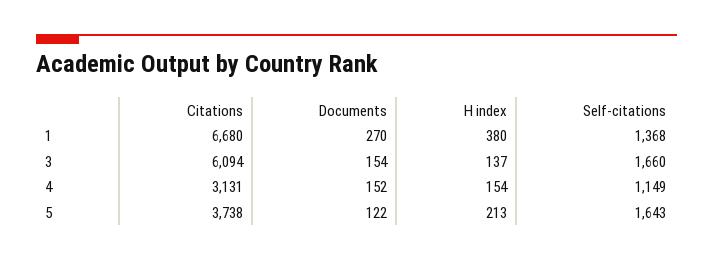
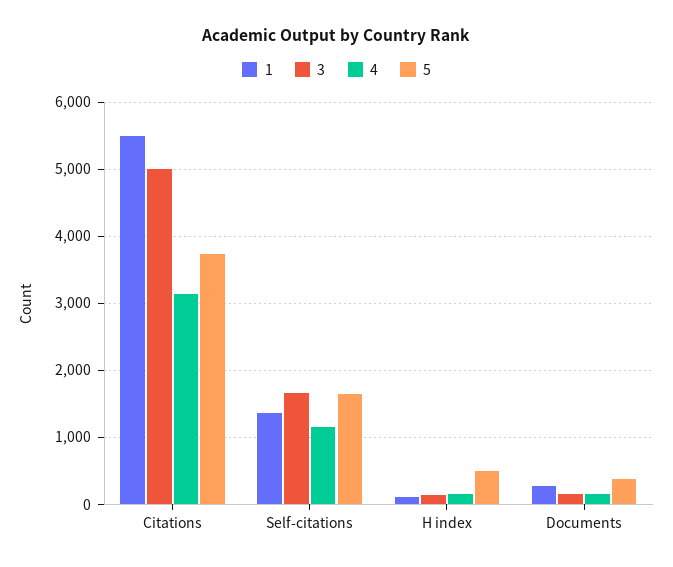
1, Citations: 6680 -> 5500
1, H index: 380 -> 100
3, Citations: 6094 -> 5000
5, Documents: 122 -> 400
5, H index: 213 -> 500

